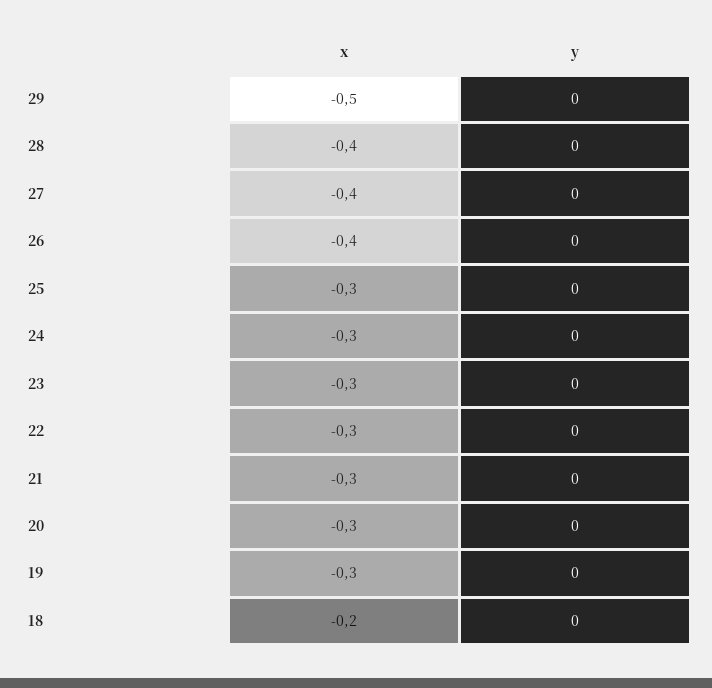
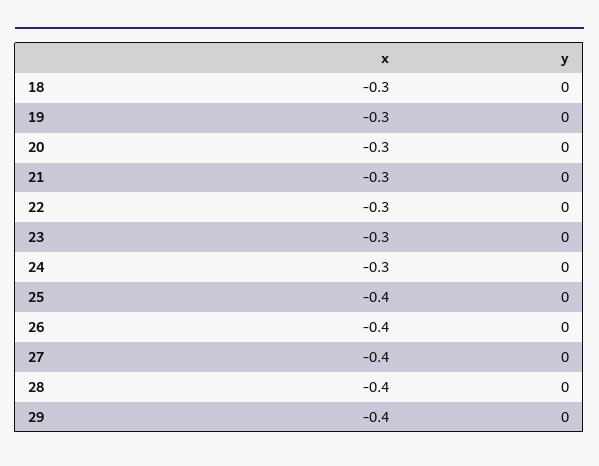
x, 29: -0.5 -> -0.4
x, 25: -0.3 -> -0.4
x, 18: -0.2 -> -0.3

